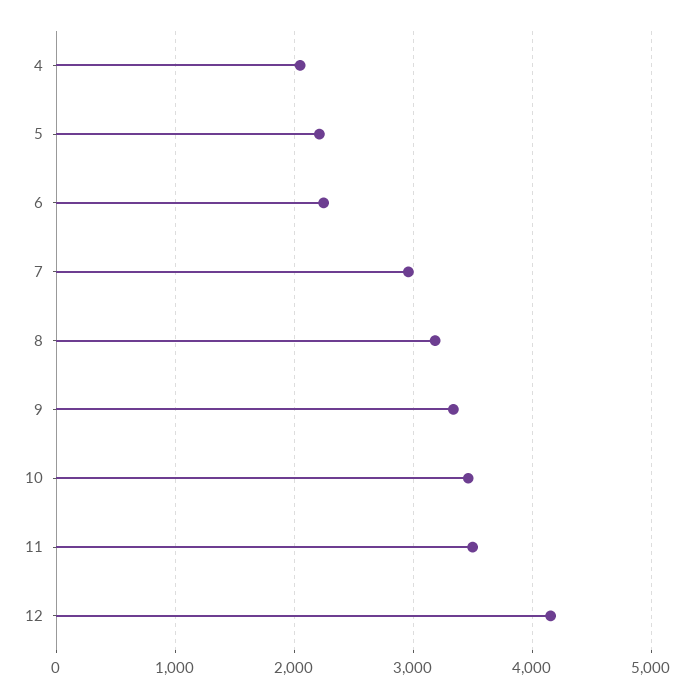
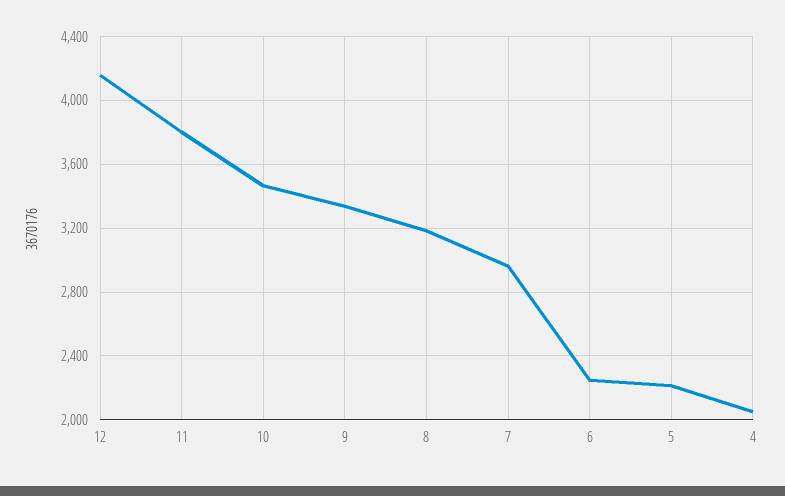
11: 3500 -> 3800

